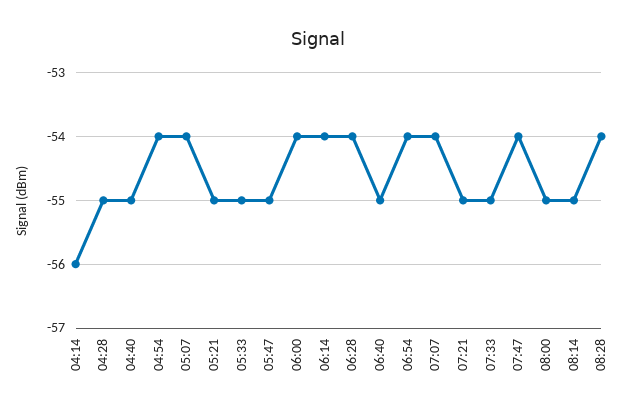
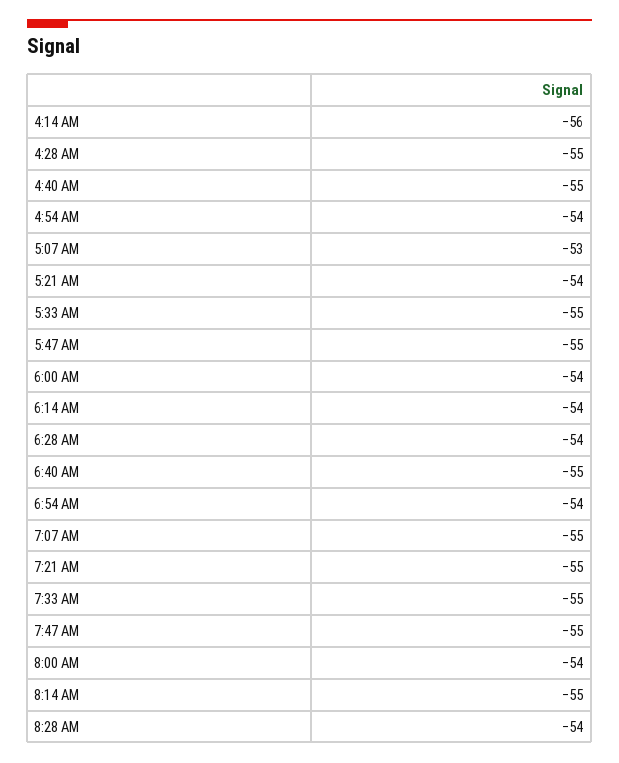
05:07: -54 -> -53
05:21: -55 -> -54
07:07: -54 -> -55
07:47: -54 -> -55
08:00: -55 -> -54

